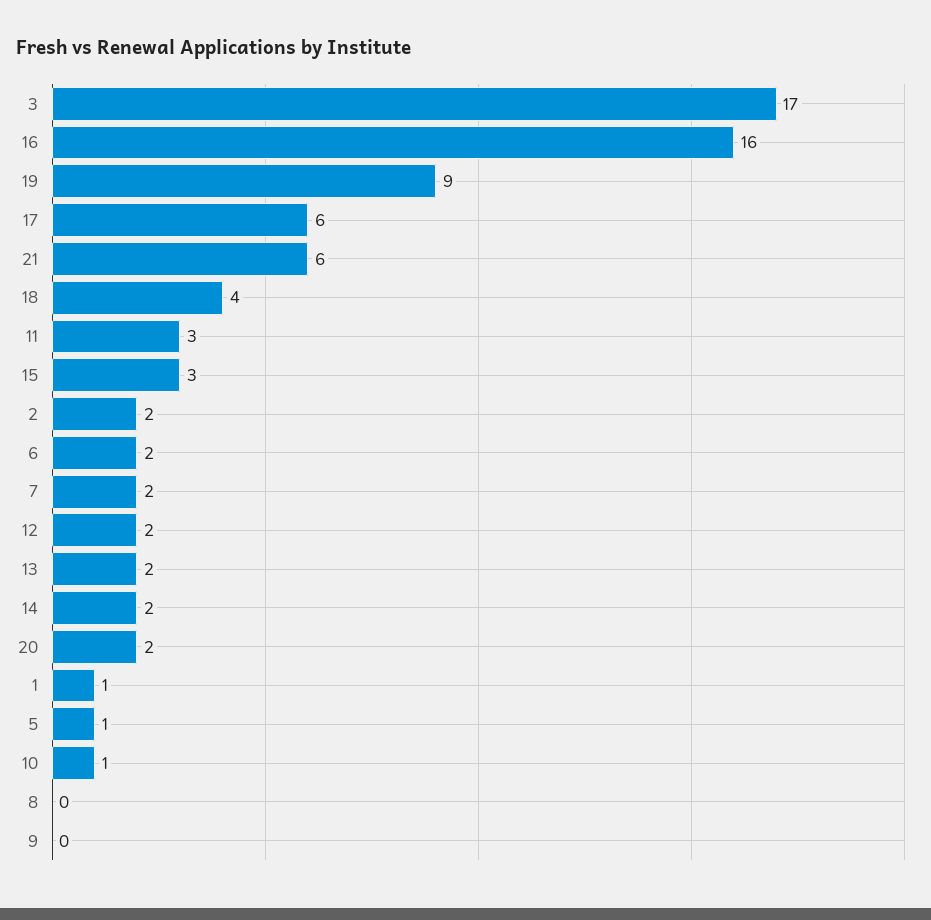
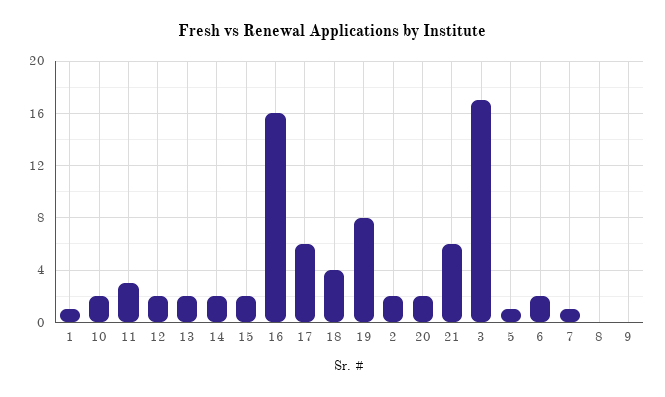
19: 9 -> 8
15: 3 -> 2
7: 2 -> 1
10: 1 -> 2

